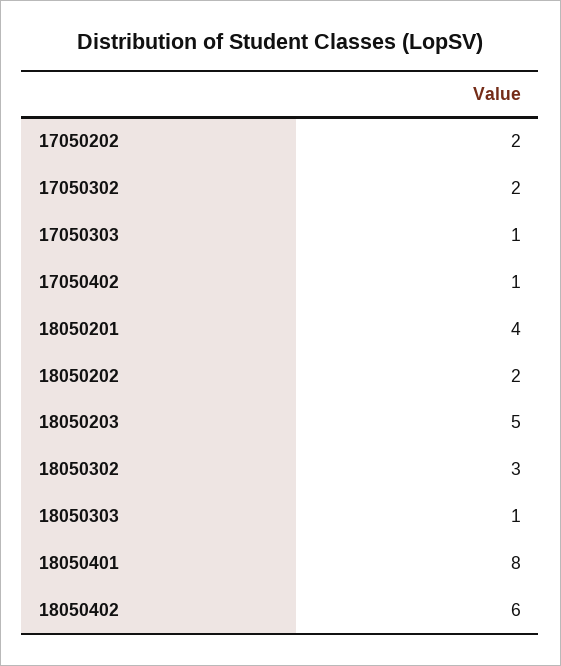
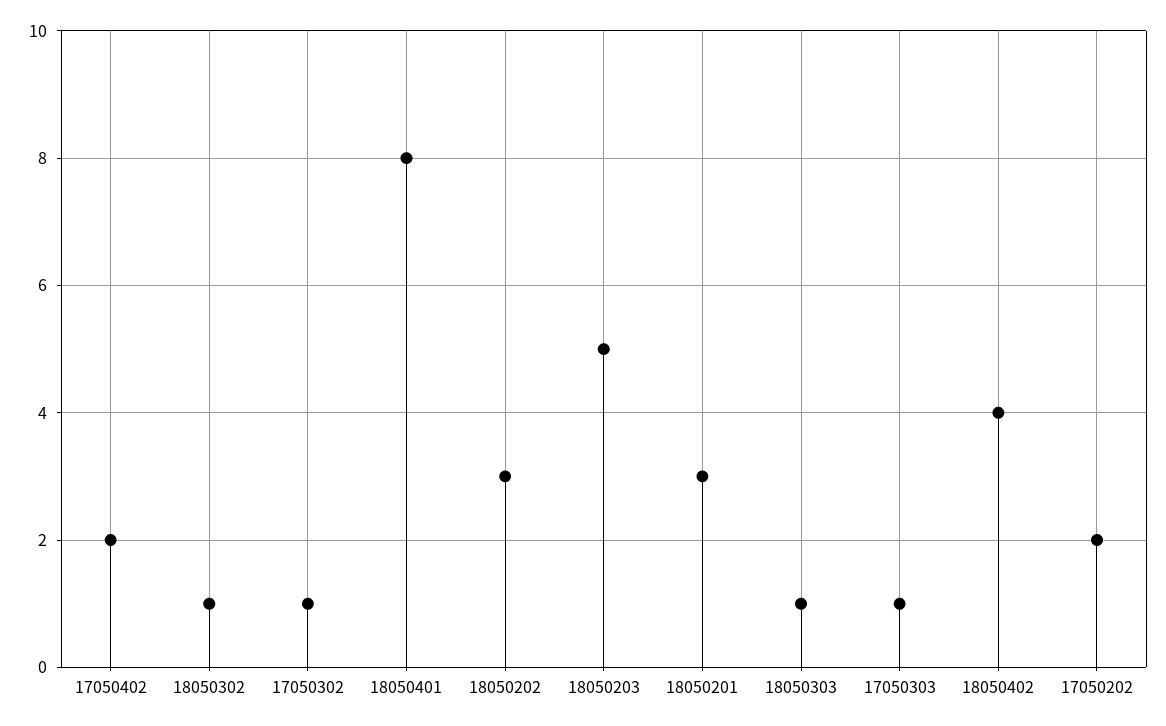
17050302: 2 -> 1
17050402: 1 -> 2
18050201: 4 -> 3
18050202: 2 -> 3
18050302: 3 -> 1
18050402: 6 -> 4

